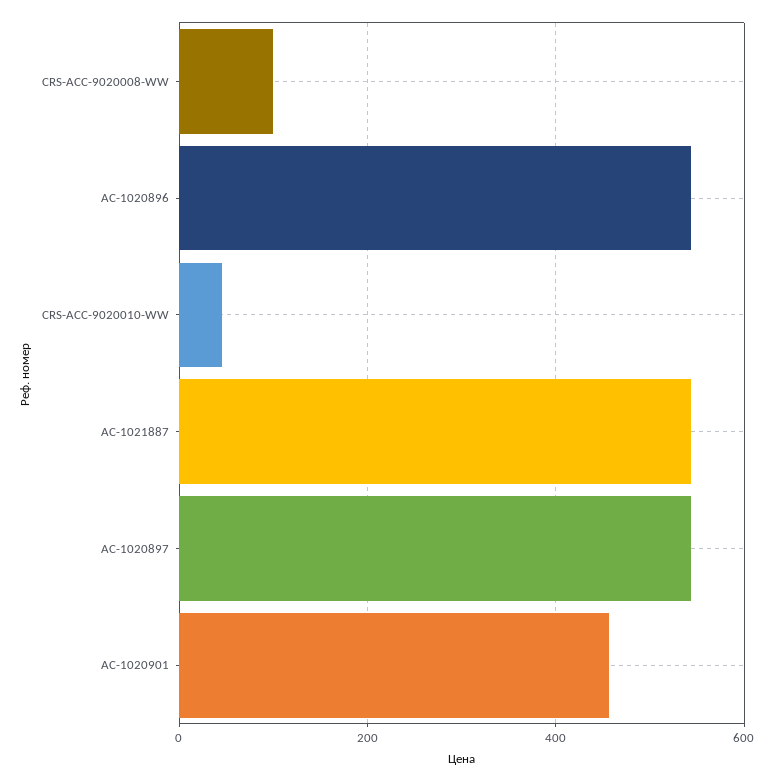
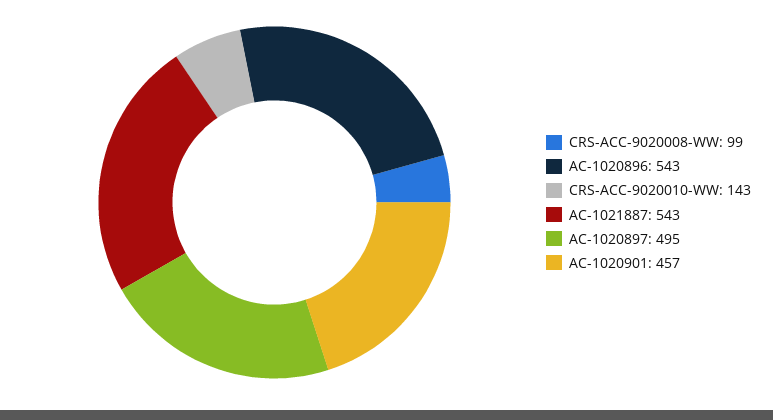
CRS-ACC-9020010-WW: 40 -> 143
AC-1020897: 540 -> 495

